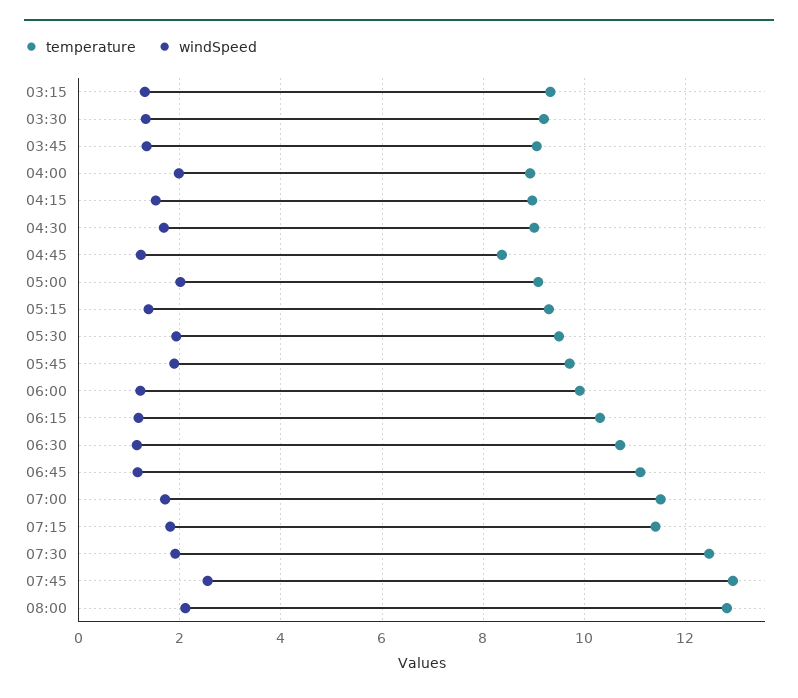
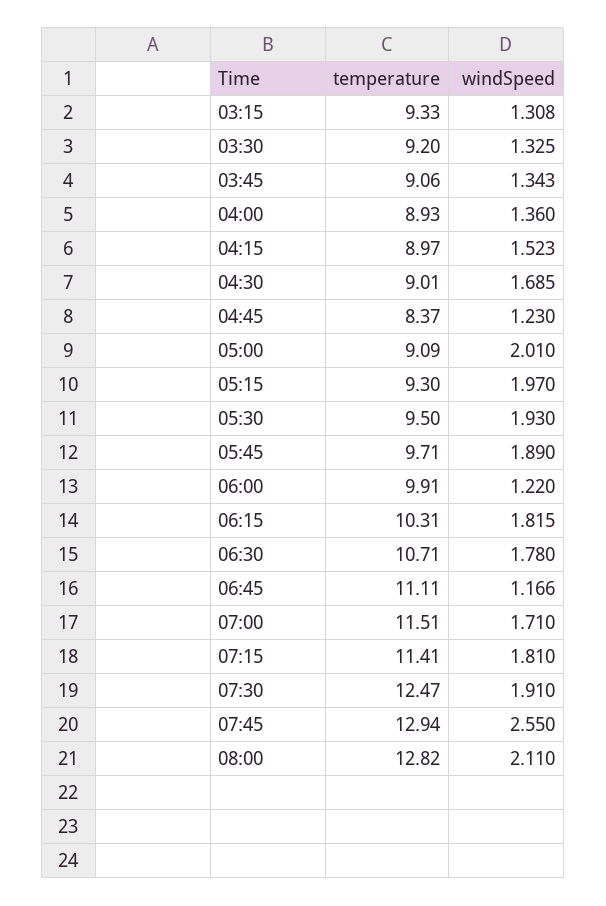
windSpeed, 04:00: 2 -> 1.36
windSpeed, 05:15: 1.4 -> 1.97
windSpeed, 06:15: 1.2 -> 1.815
windSpeed, 06:30: 1.2 -> 1.78

